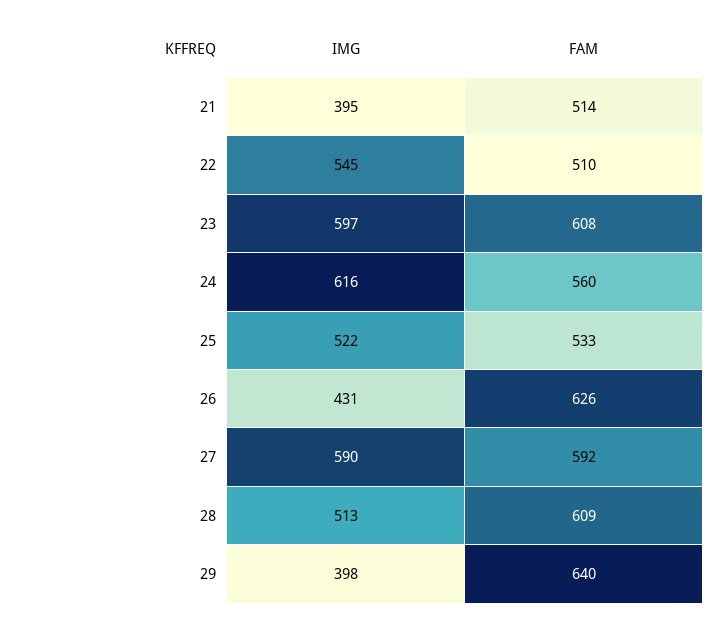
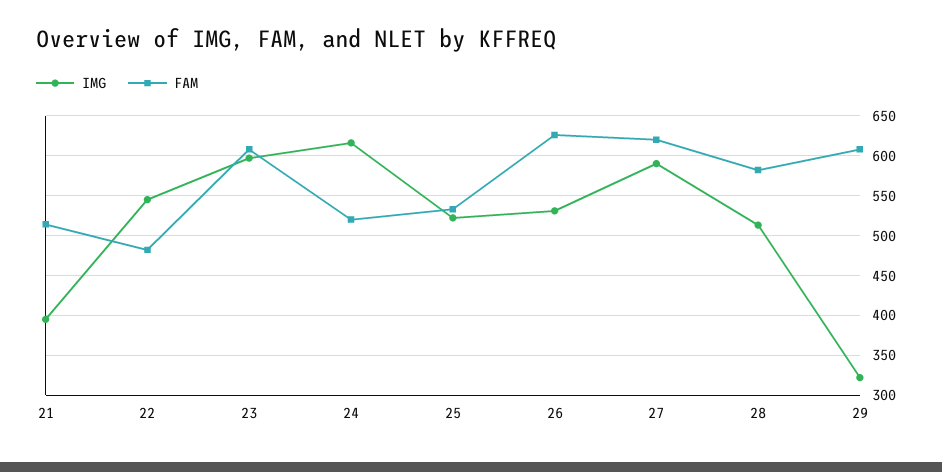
FAM, 22: 510 -> 480
FAM, 24: 560 -> 520
IMG, 26: 431 -> 530
FAM, 27: 592 -> 620
FAM, 28: 609 -> 580
IMG, 29: 398 -> 320
FAM, 29: 640 -> 610

